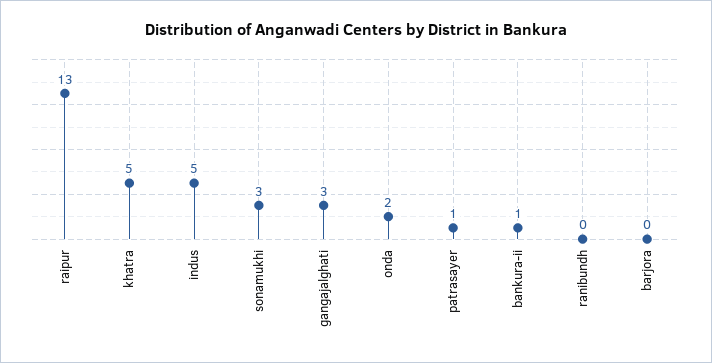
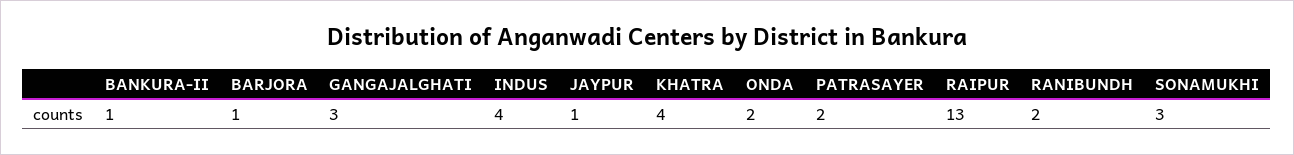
khatra: 5 -> 4
indus: 5 -> 4
patrasayer: 1 -> 2
ranibundh: 0 -> 2
barjora: 0 -> 1
JAYPUR: none -> 1

